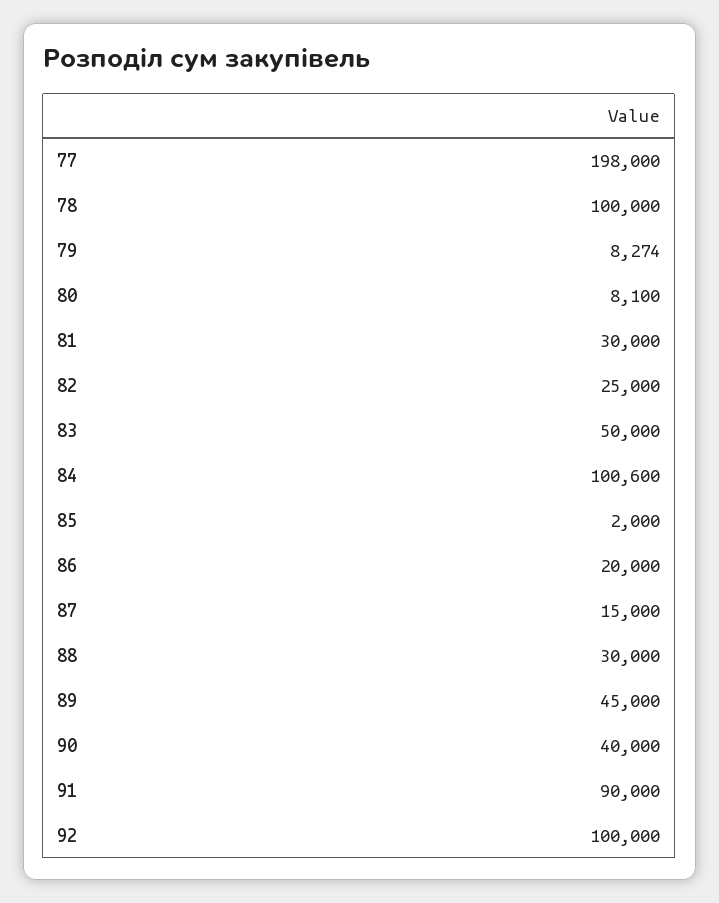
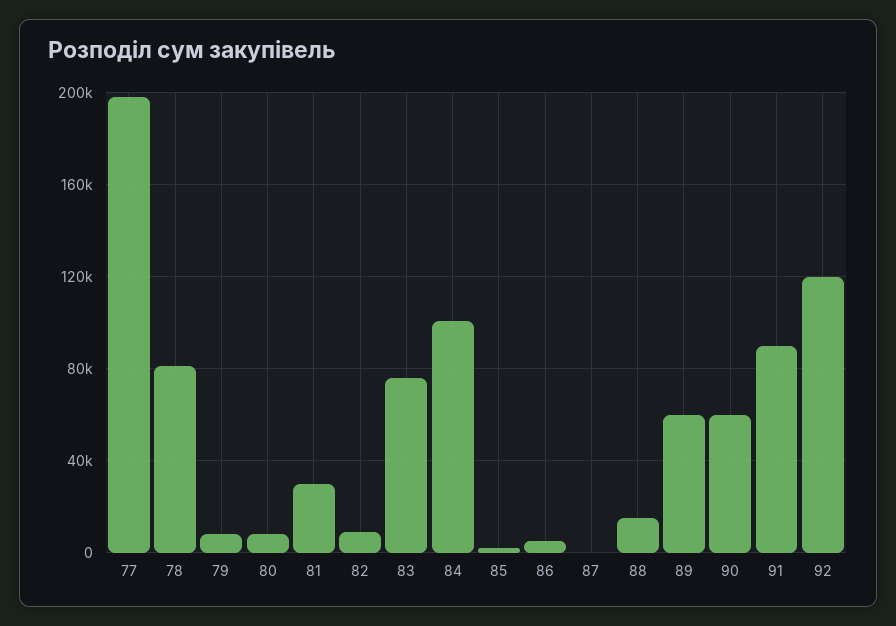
78: 100000 -> 80000
82: 25000 -> 10000
83: 50000 -> 75000
86: 20000 -> 5000
87: 15000 -> 0
88: 30000 -> 15000
89: 45000 -> 60000
90: 40000 -> 60000
92: 100000 -> 120000

